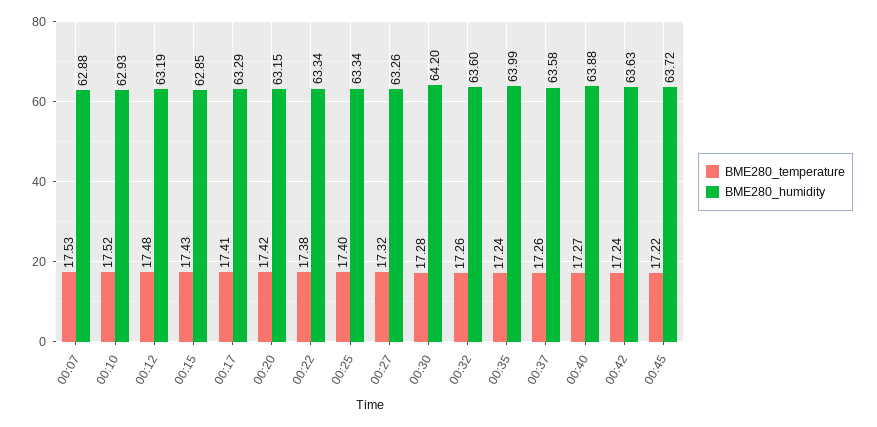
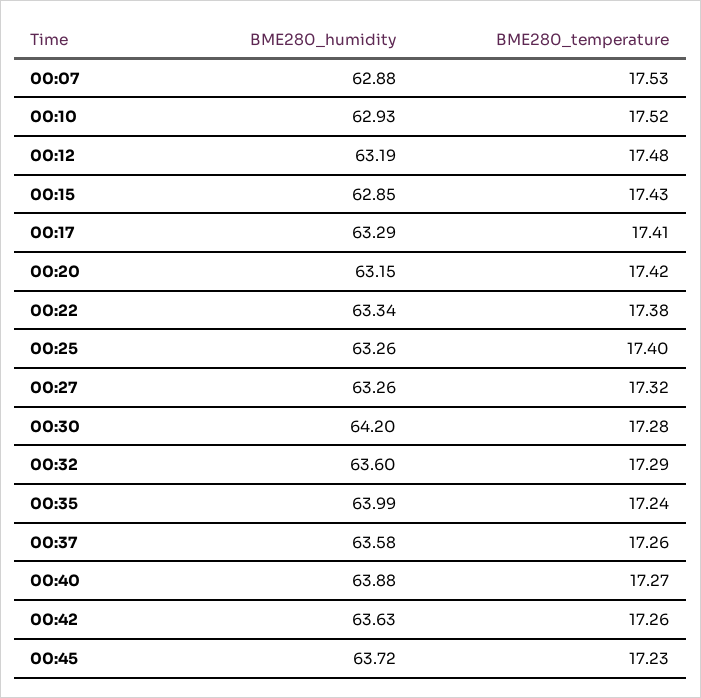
BME280_humidity, 00:25: 63.34 -> 63.26
BME280_temperature, 00:32: 17.26 -> 17.29
BME280_temperature, 00:42: 17.24 -> 17.26
BME280_temperature, 00:45: 17.22 -> 17.23

